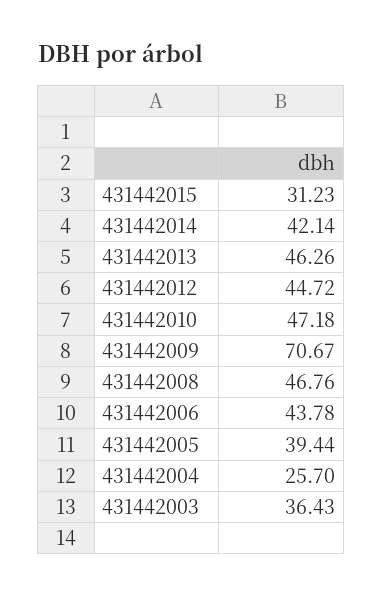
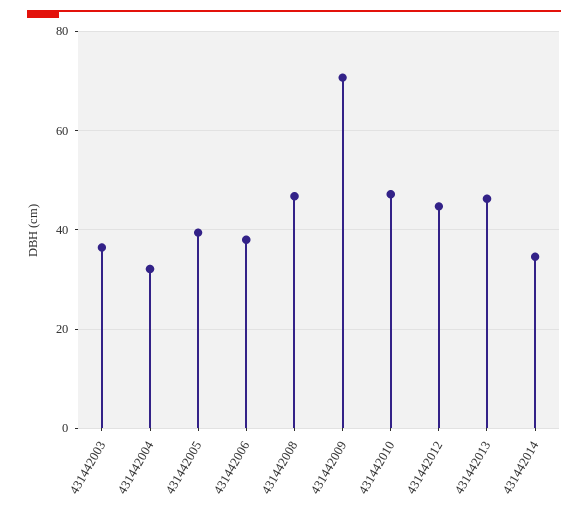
431442015: 31.23 -> none
431442014: 42.14 -> 34
431442006: 43.78 -> 38
431442004: 25.7 -> 32

